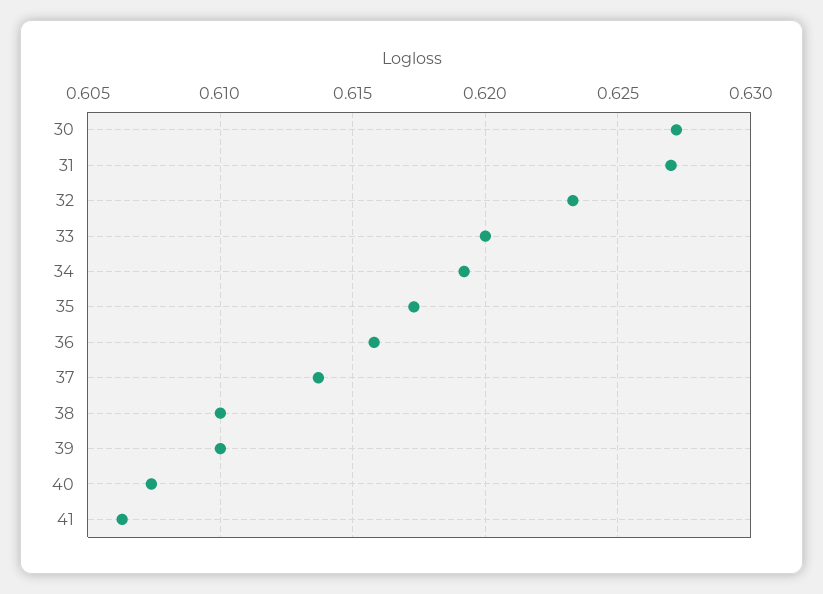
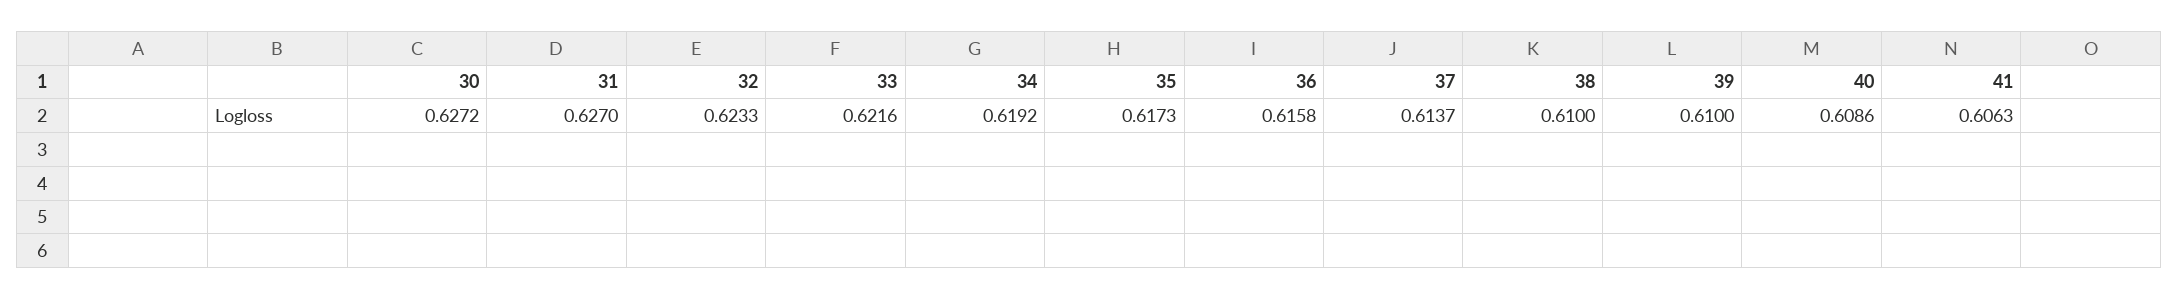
33: 0.62 -> 0.6216
40: 0.6075 -> 0.6086

